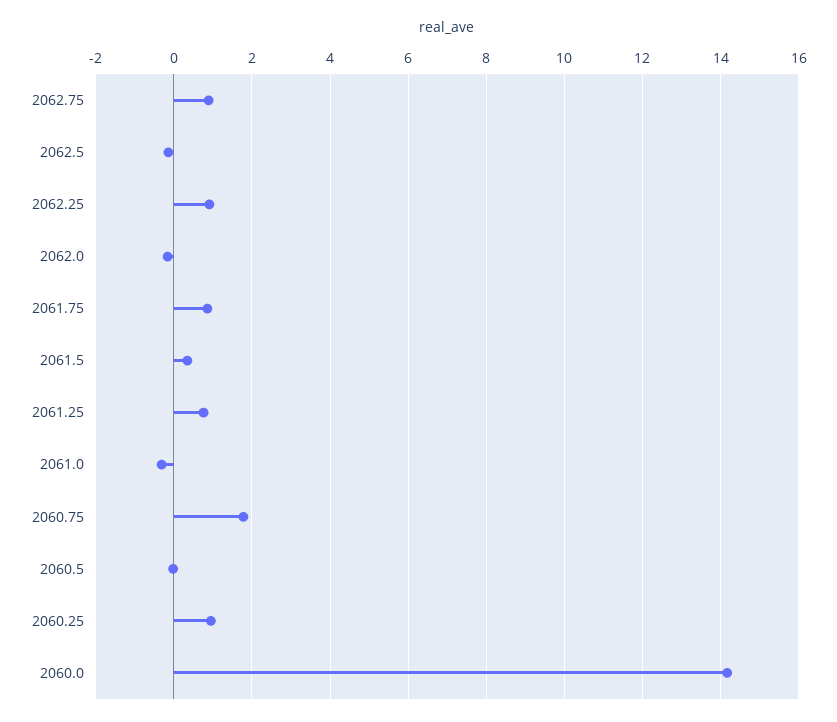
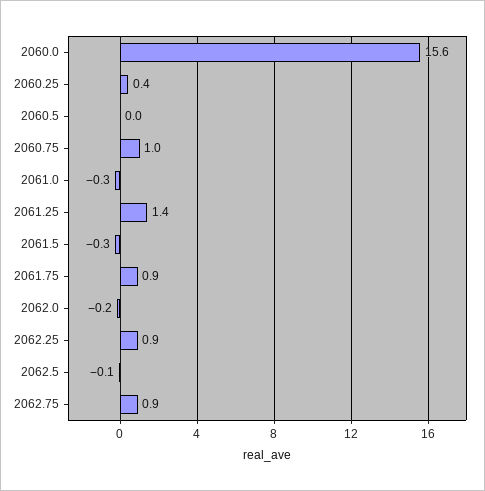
2061.5: 0.4 -> -0.3
2061.25: 0.8 -> 1.4
2060.75: 1.8 -> 1
2060.25: 1 -> 0.4
2060.0: 14.2 -> 15.6

